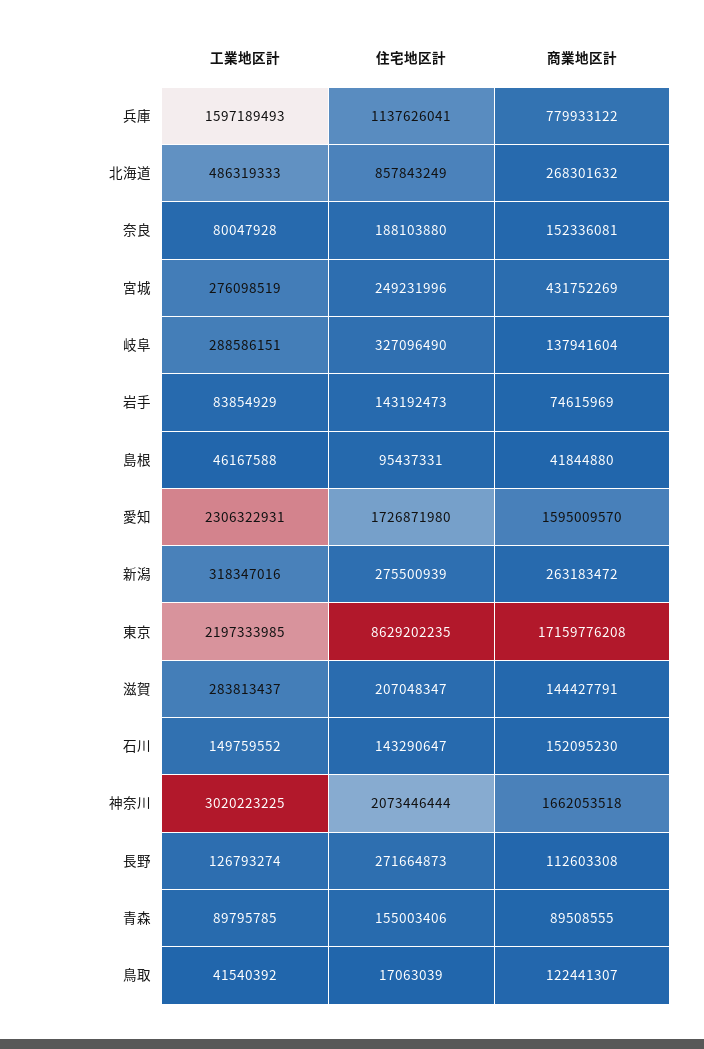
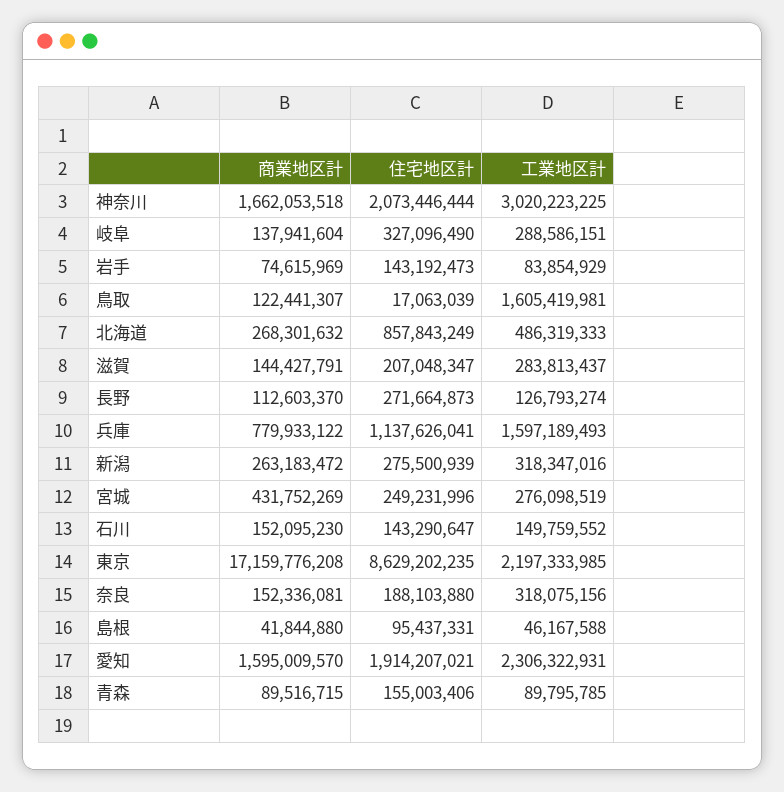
工業地区計, 奈良: 80047928 -> 318075156
住宅地区計, 愛知: 1726871980 -> 1914207021
商業地区計, 長野: 112603308 -> 112603370
商業地区計, 青森: 89508555 -> 89516715
工業地区計, 鳥取: 41540392 -> 1605419981

